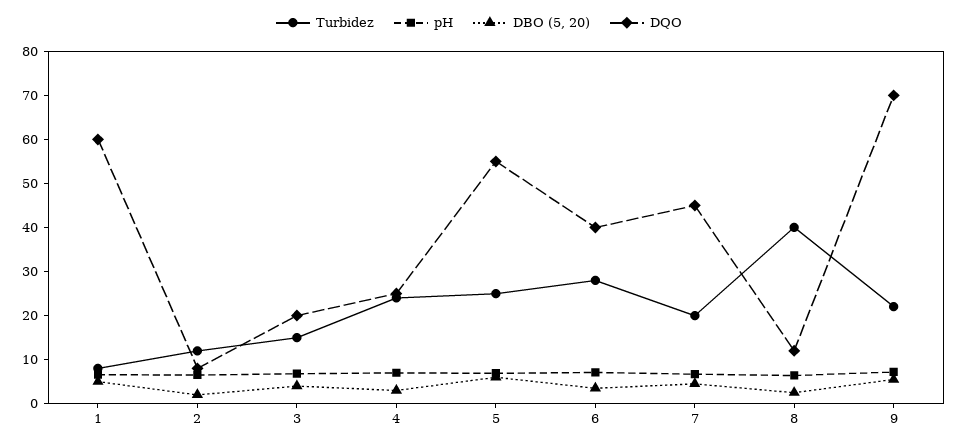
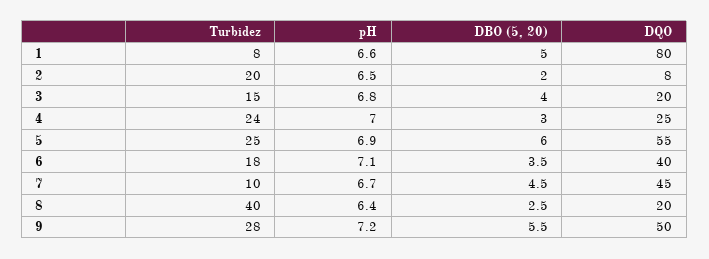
DQO, 1: 60 -> 80
Turbidez, 2: 12 -> 20
Turbidez, 6: 28 -> 18
Turbidez, 7: 20 -> 10
DQO, 8: 12 -> 20
Turbidez, 9: 22 -> 28
DQO, 9: 70 -> 50

